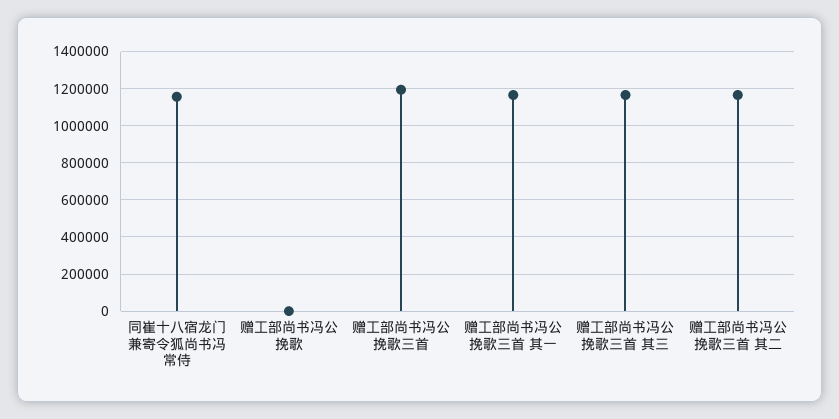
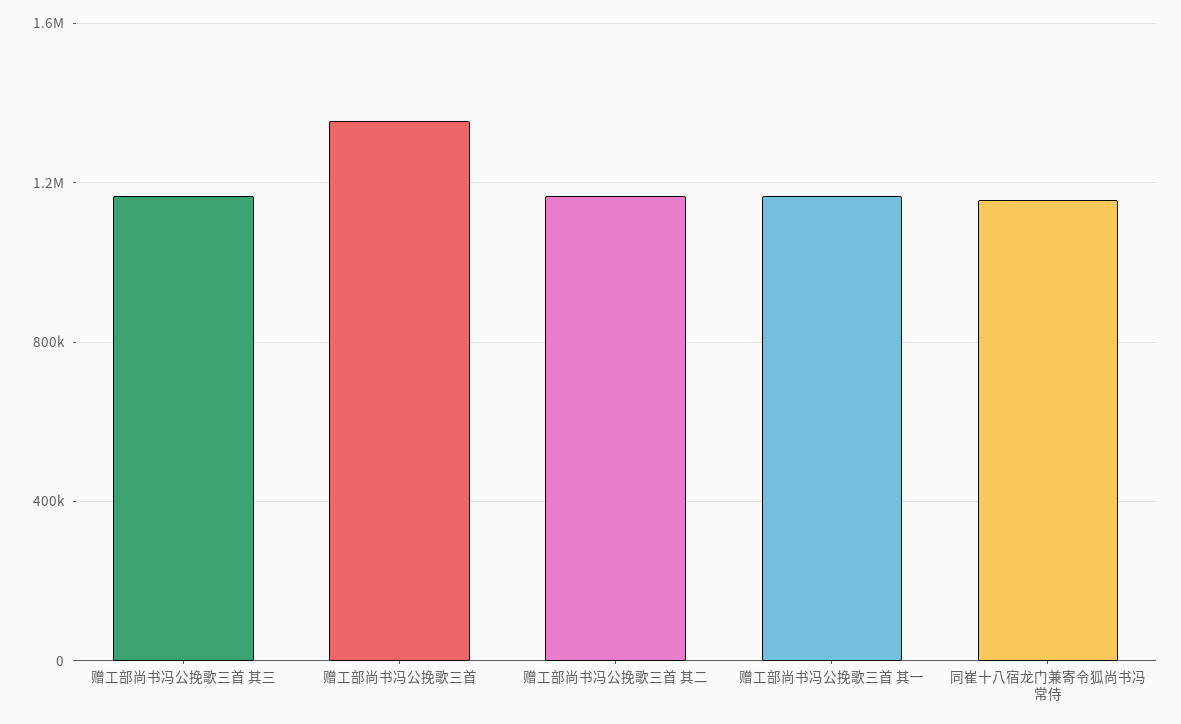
赠工部尚书冯公挽歌: 0 -> none
赠工部尚书冯公挽歌三首: 1200000 -> 1350000

